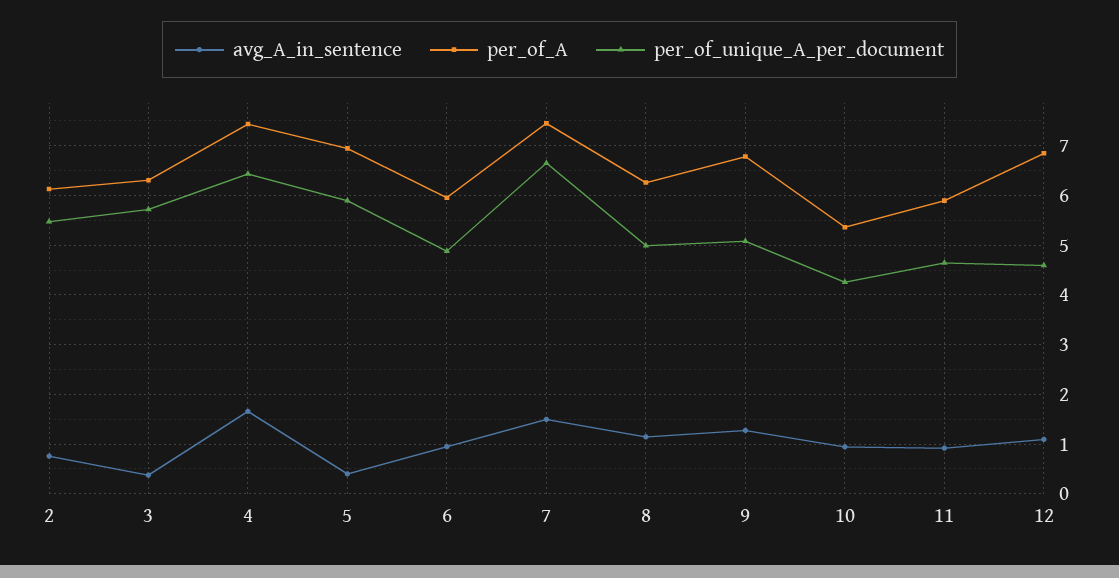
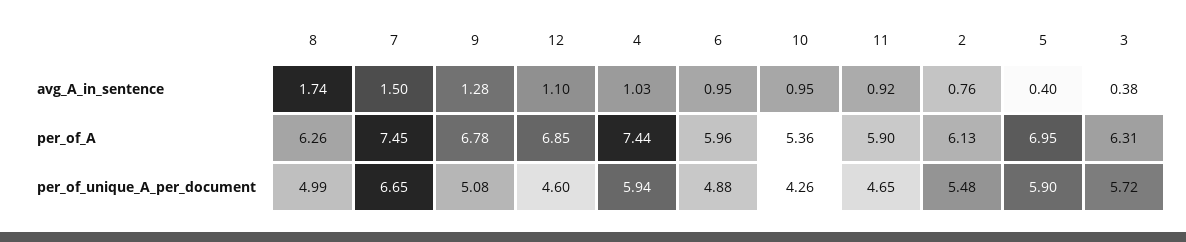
avg_A_in_sentence, 4: 1.6 -> 1.03
per_of_unique_A_per_document, 4: 6.4 -> 5.94
avg_A_in_sentence, 8: 1.2 -> 1.74

